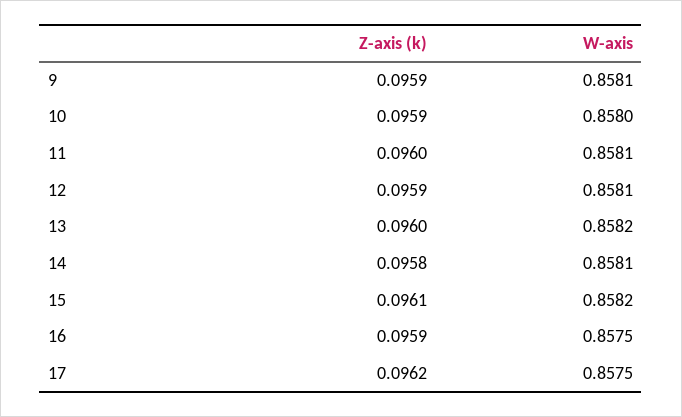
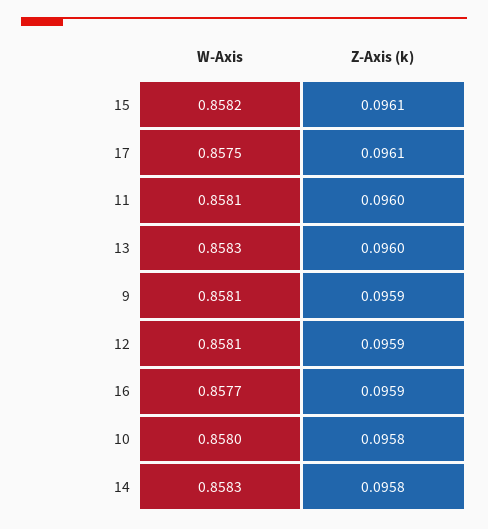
Z-axis (k), 10: 0.0959 -> 0.0958
W-axis, 13: 0.8582 -> 0.8583
W-axis, 14: 0.8581 -> 0.8583
W-axis, 16: 0.8575 -> 0.8577
Z-axis (k), 17: 0.0962 -> 0.0961

